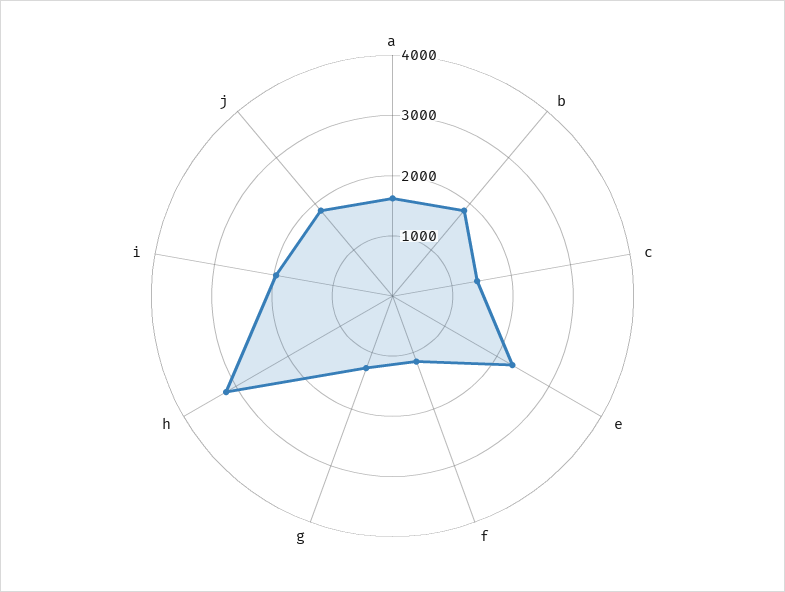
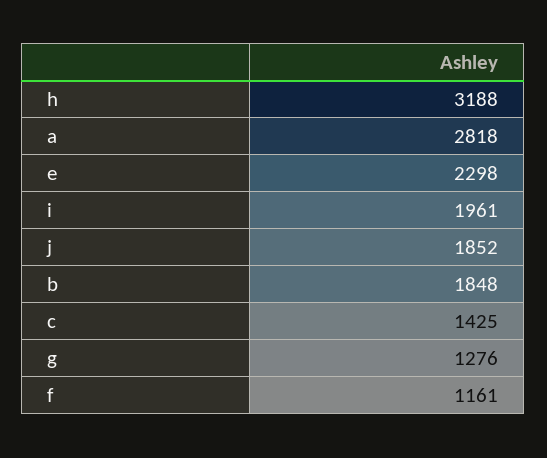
a: 1600 -> 2818

